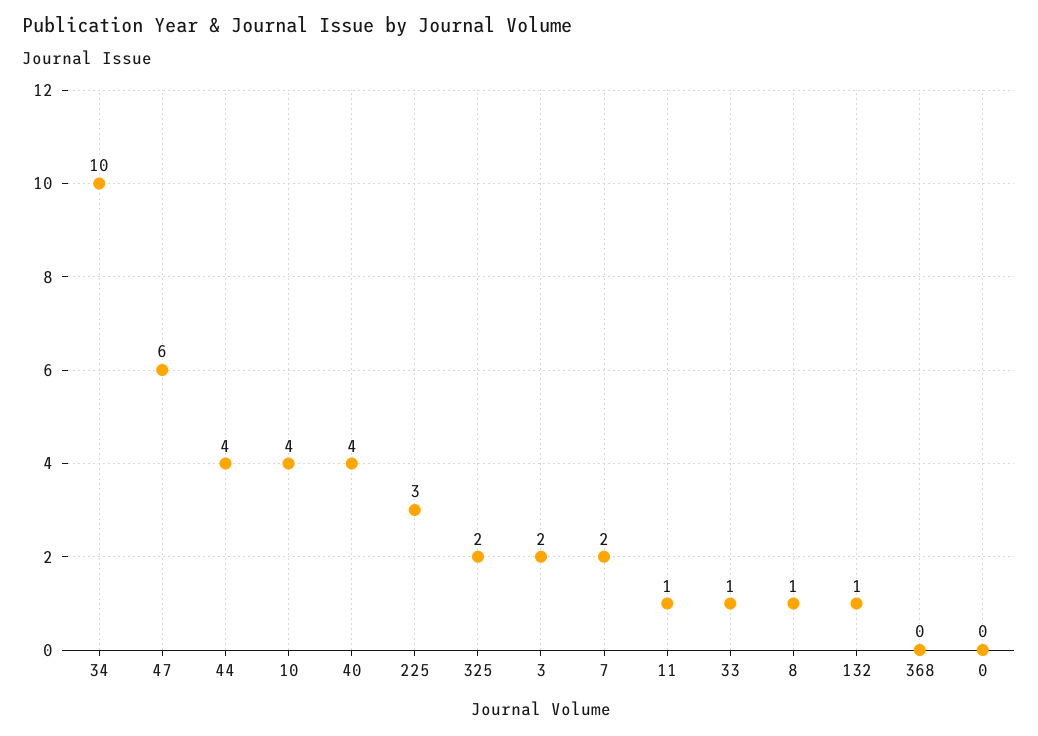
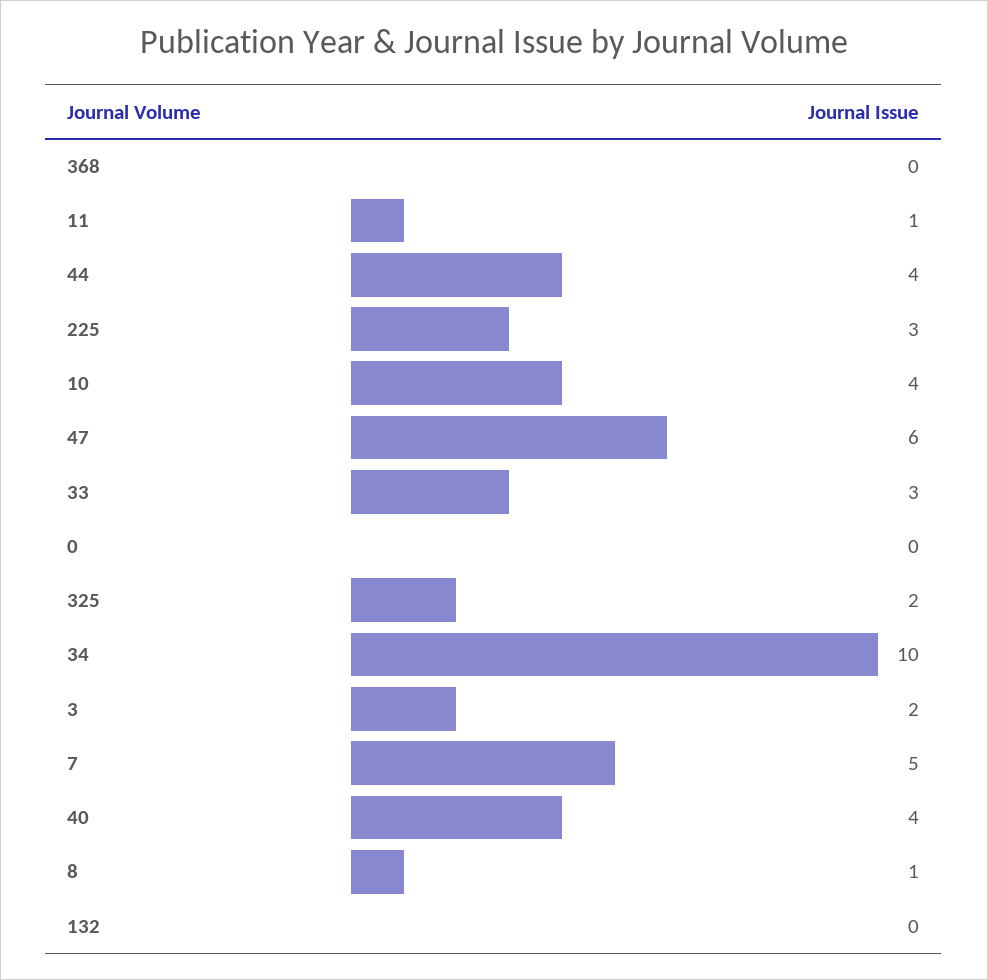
7: 2 -> 5
33: 1 -> 3
132: 1 -> 0

